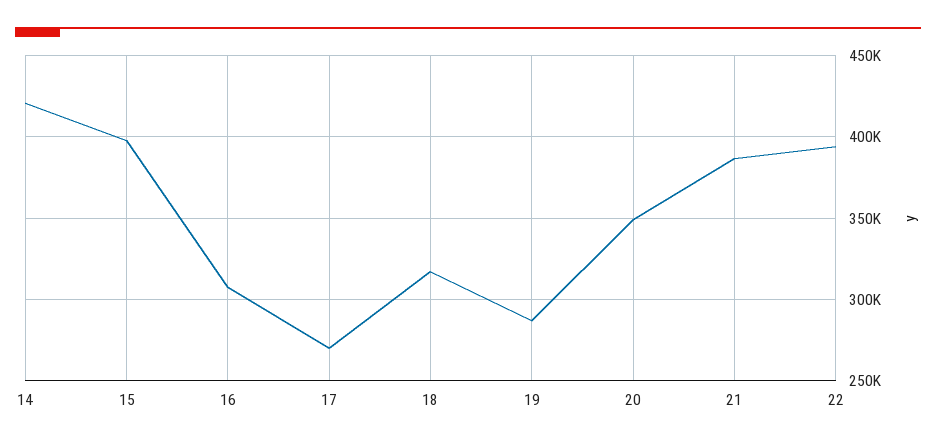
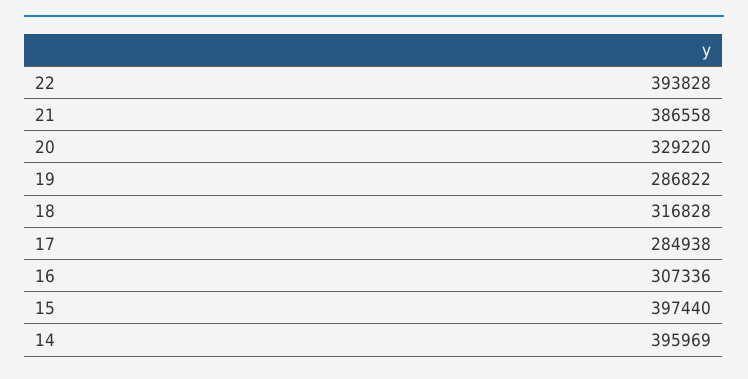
14: 420000 -> 395969
17: 270000 -> 284938
20: 350000 -> 329220

